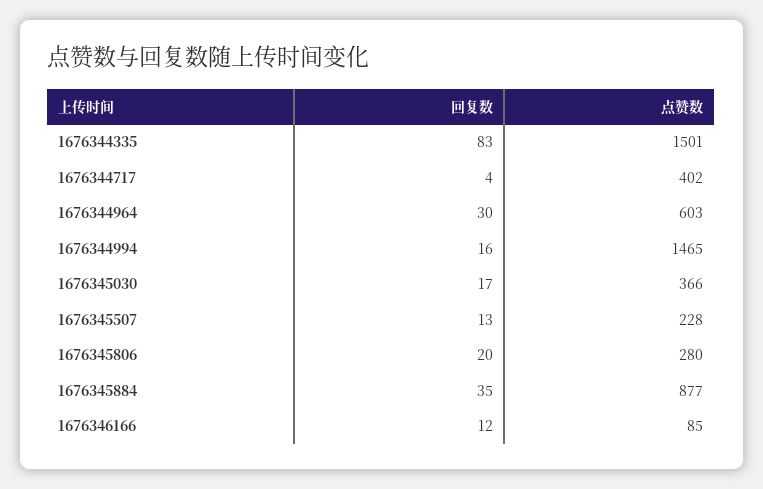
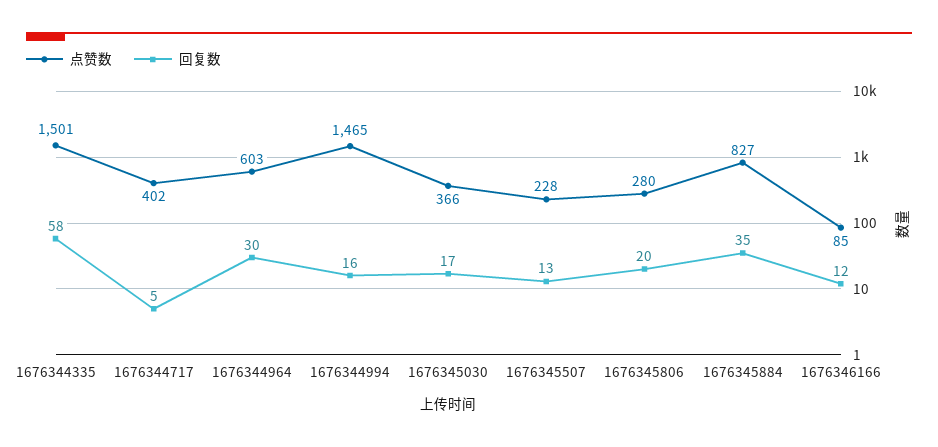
回复数, 1676344335: 83 -> 58
回复数, 1676344717: 4 -> 5
点赞数, 1676345884: 877 -> 827

